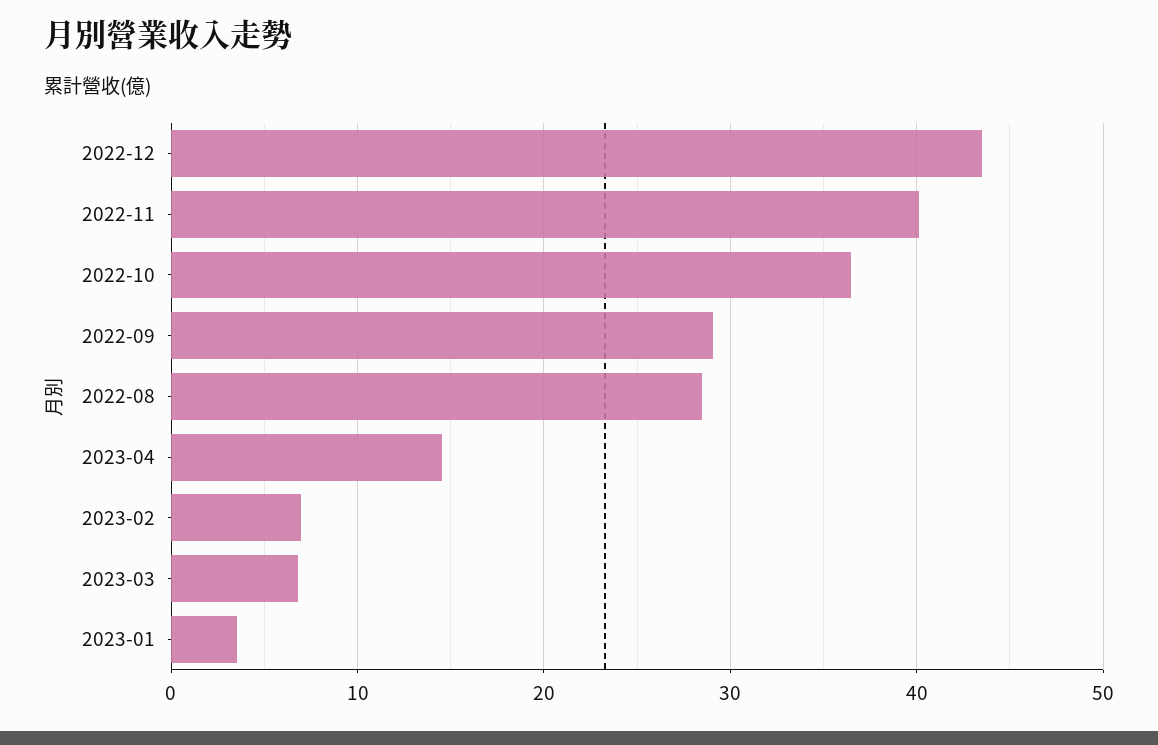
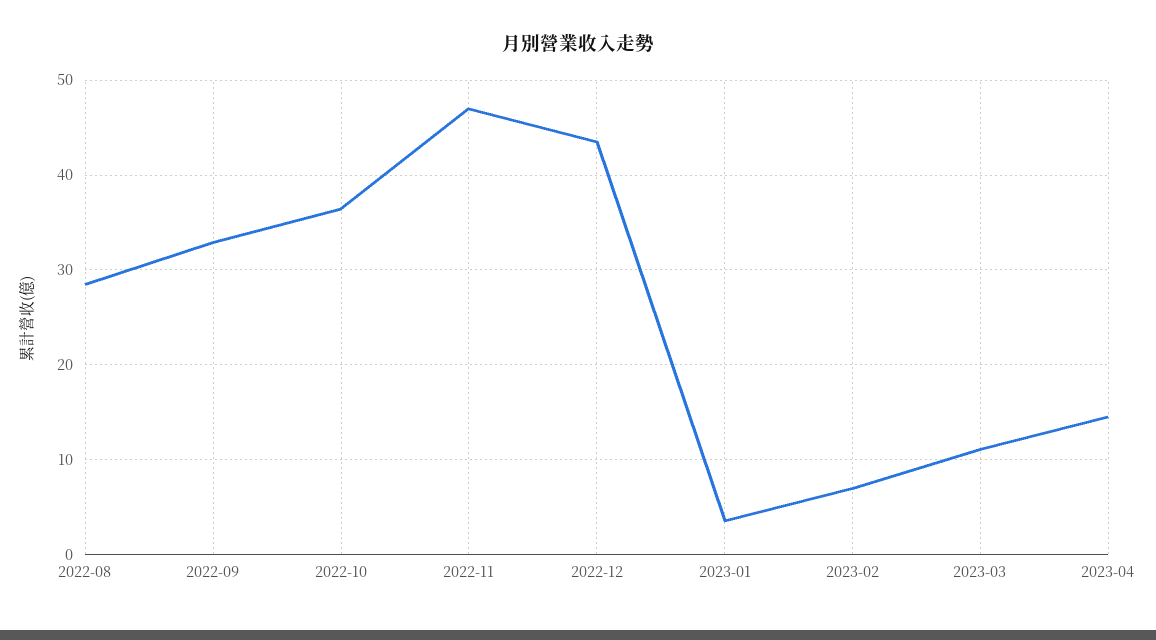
2022-11: 40 -> 47
2022-09: 29 -> 33
2023-03: 7 -> 11

